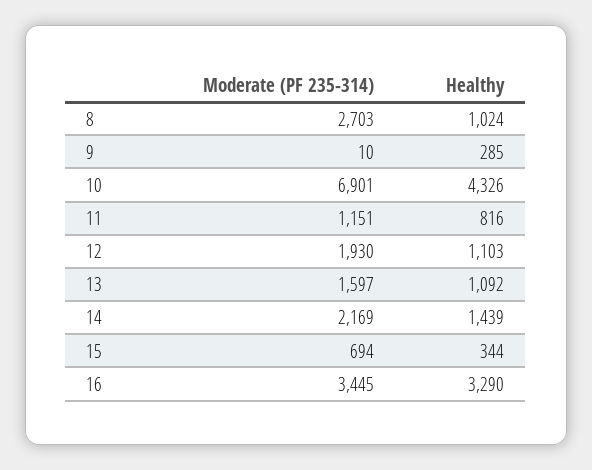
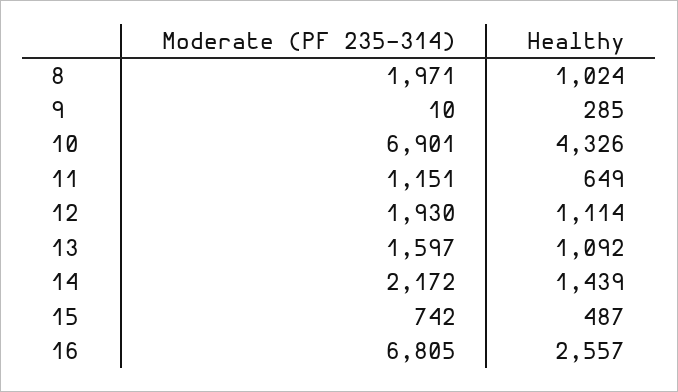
Moderate (PF 235-314), 8: 2703 -> 1971
Healthy, 11: 816 -> 649
Healthy, 12: 1103 -> 1114
Moderate (PF 235-314), 14: 2169 -> 2172
Moderate (PF 235-314), 15: 694 -> 742
Healthy, 15: 344 -> 487
Moderate (PF 235-314), 16: 3445 -> 6805
Healthy, 16: 3290 -> 2557

